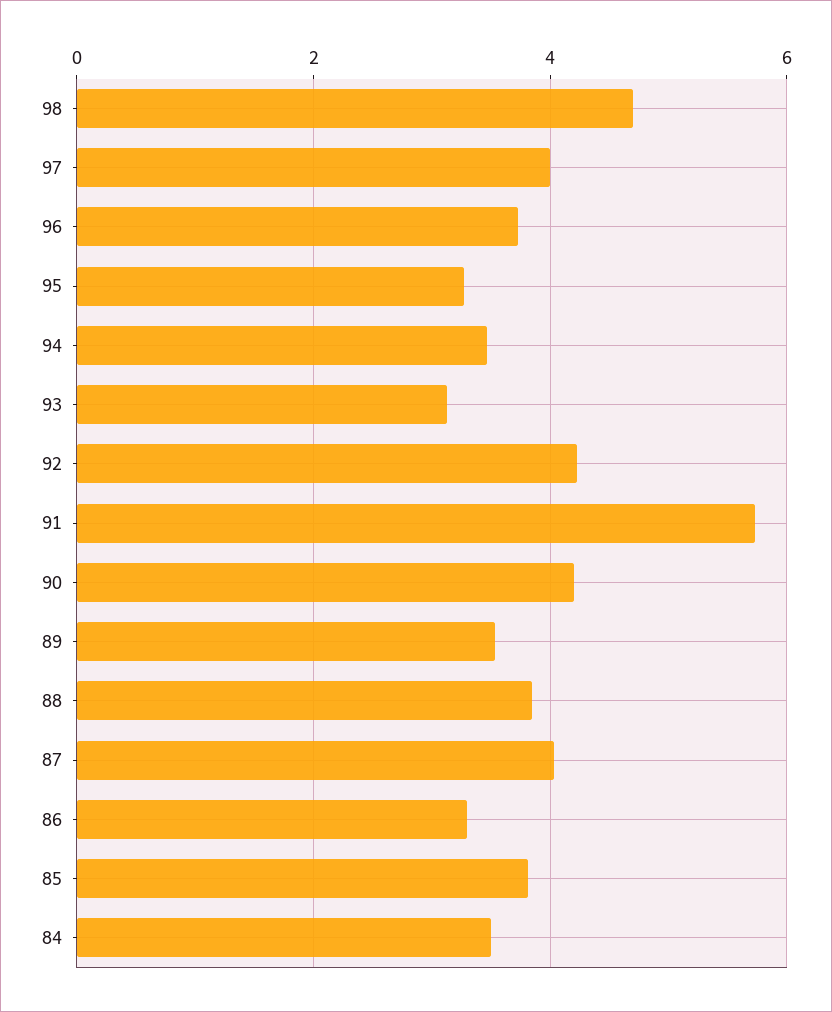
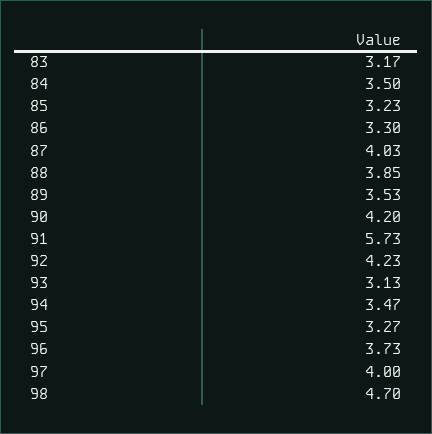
85: 3.8 -> 3.23
83: none -> 3.17

